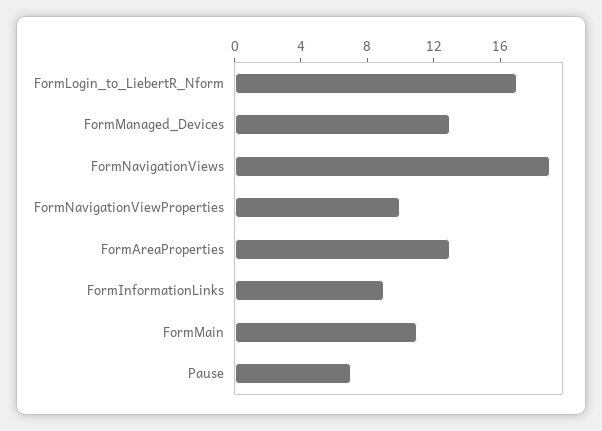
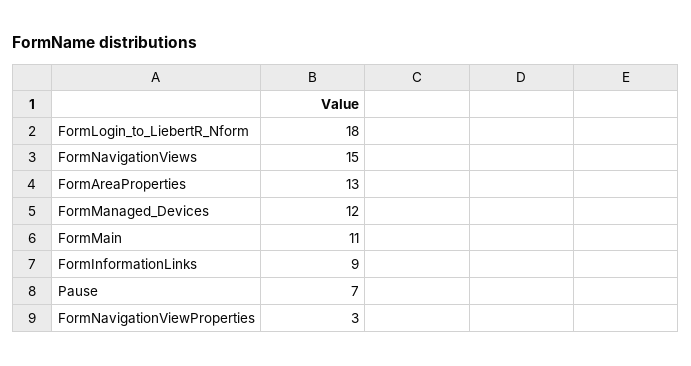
FormLogin_to_LiebertR_Nform: 17 -> 18
FormManaged_Devices: 13 -> 12
FormNavigationViews: 19 -> 15
FormNavigationViewProperties: 10 -> 3

